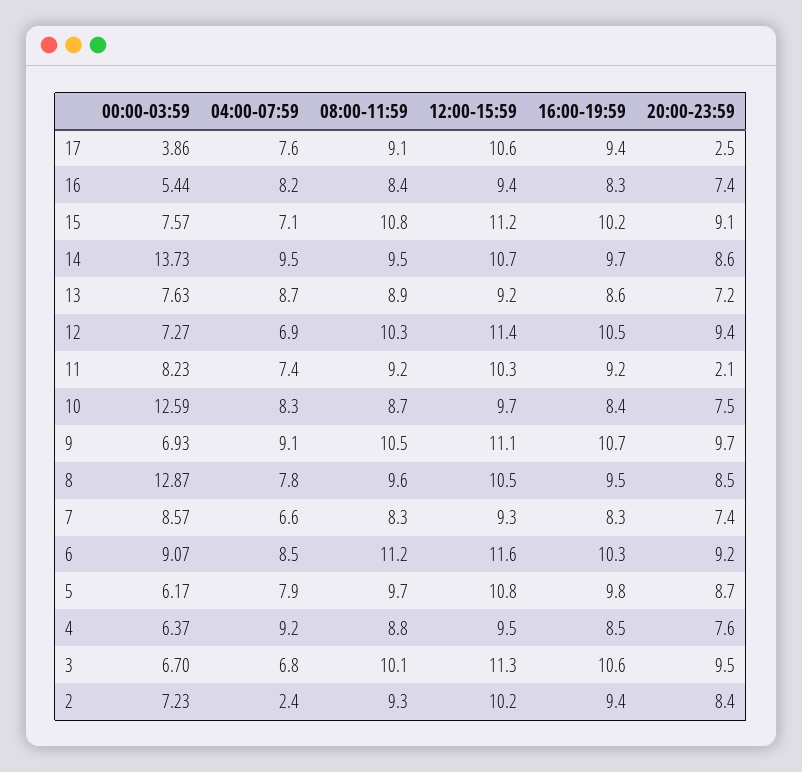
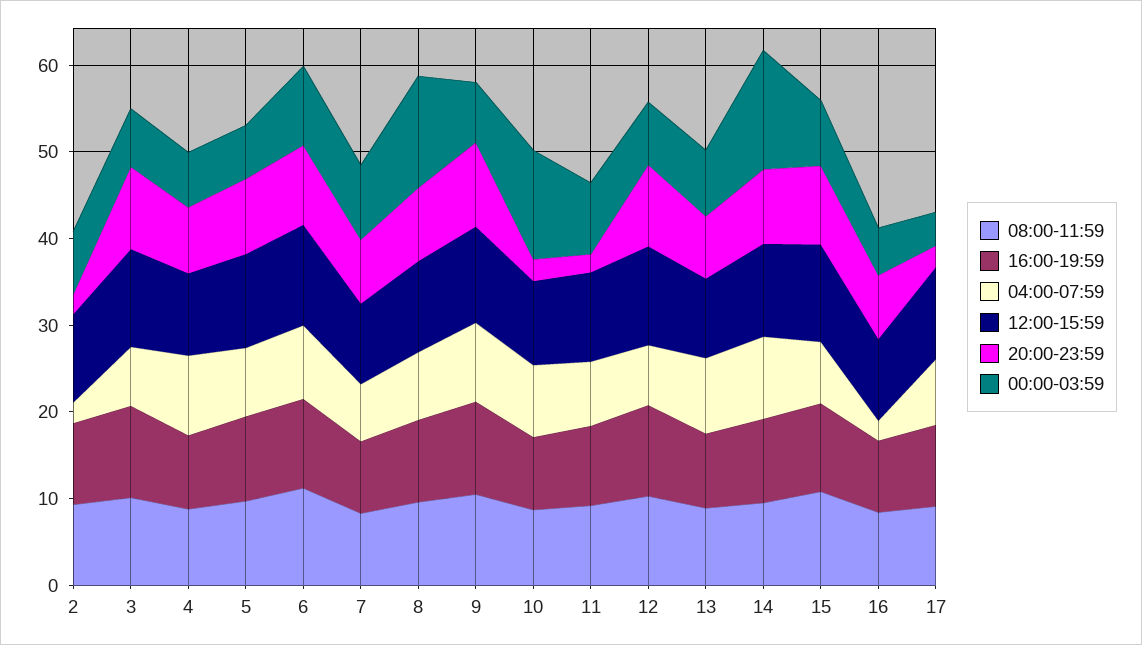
04:00-07:59, 16: 8.2 -> 2
20:00-23:59, 10: 7.5 -> 2
20:00-23:59, 2: 8.4 -> 2

